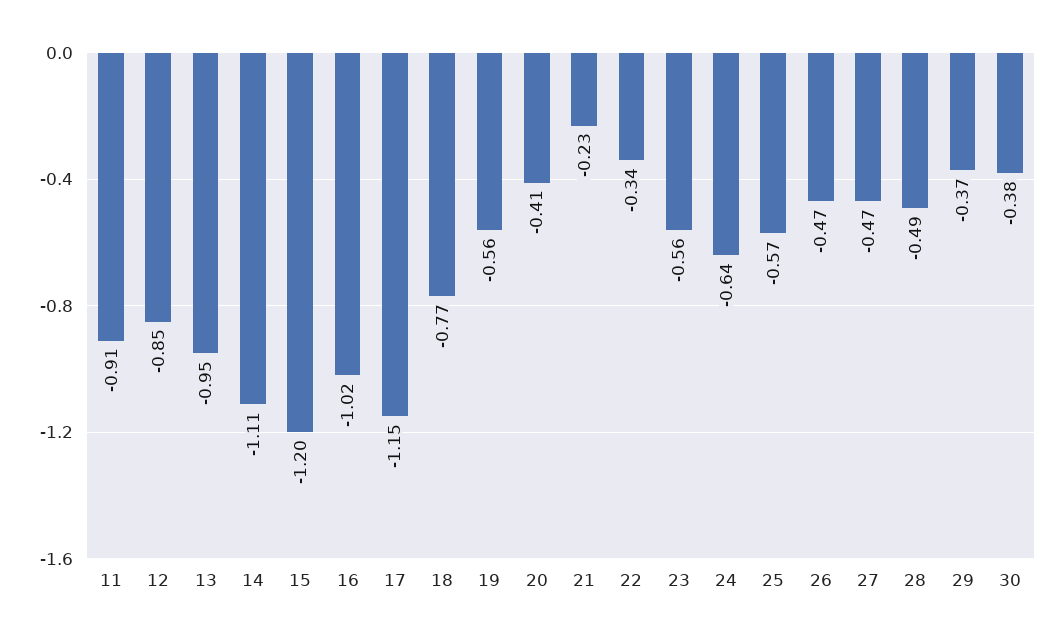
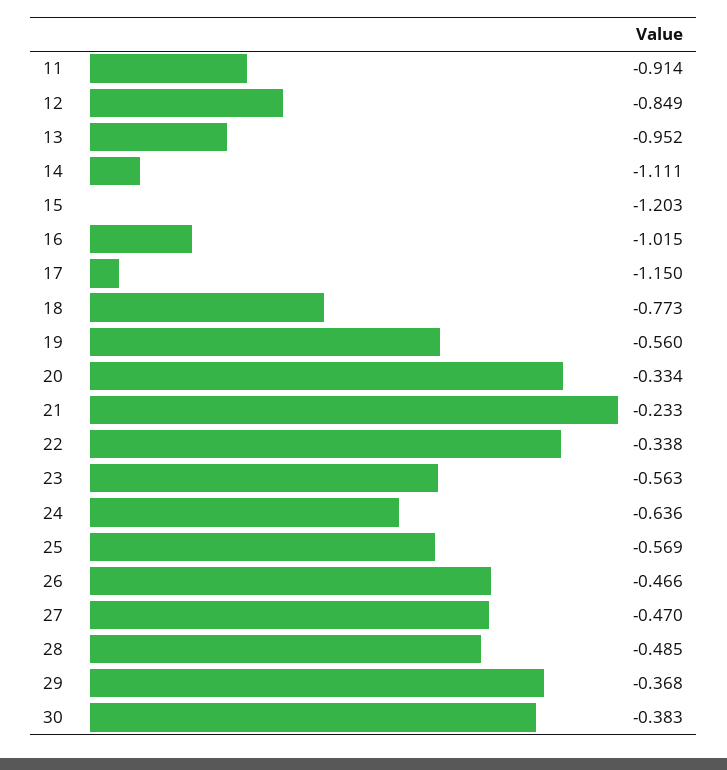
20: -0.41 -> -0.334

